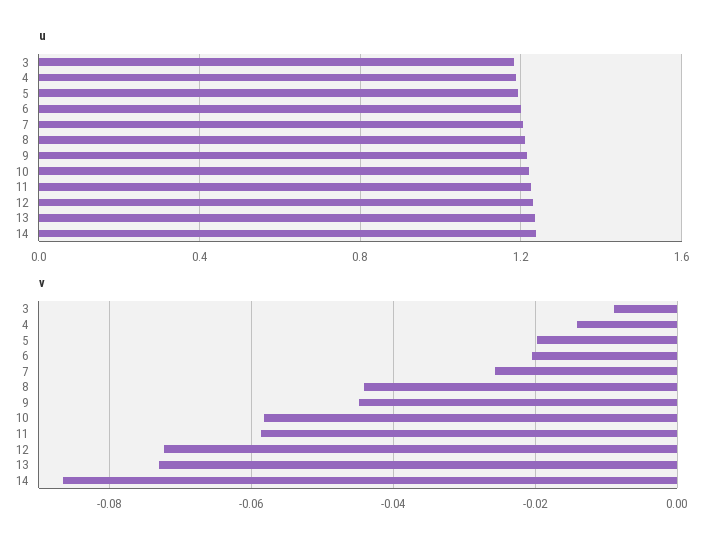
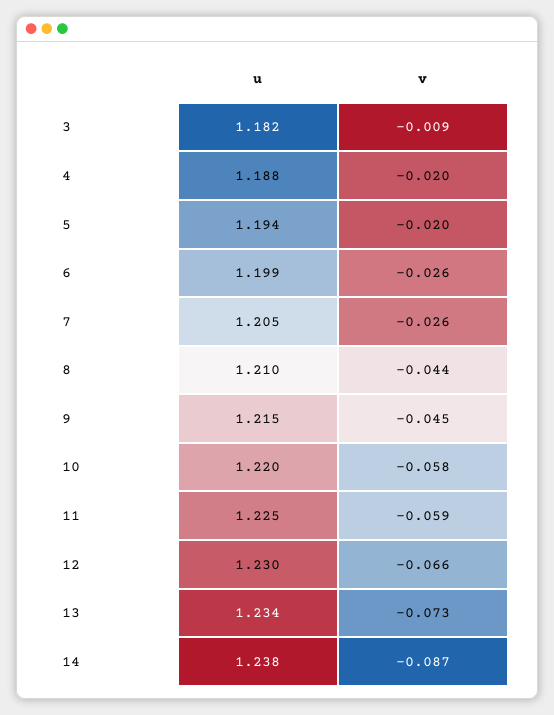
v, 4: -0.014 -> -0.02
v, 6: -0.02 -> -0.026
v, 12: -0.072 -> -0.066

